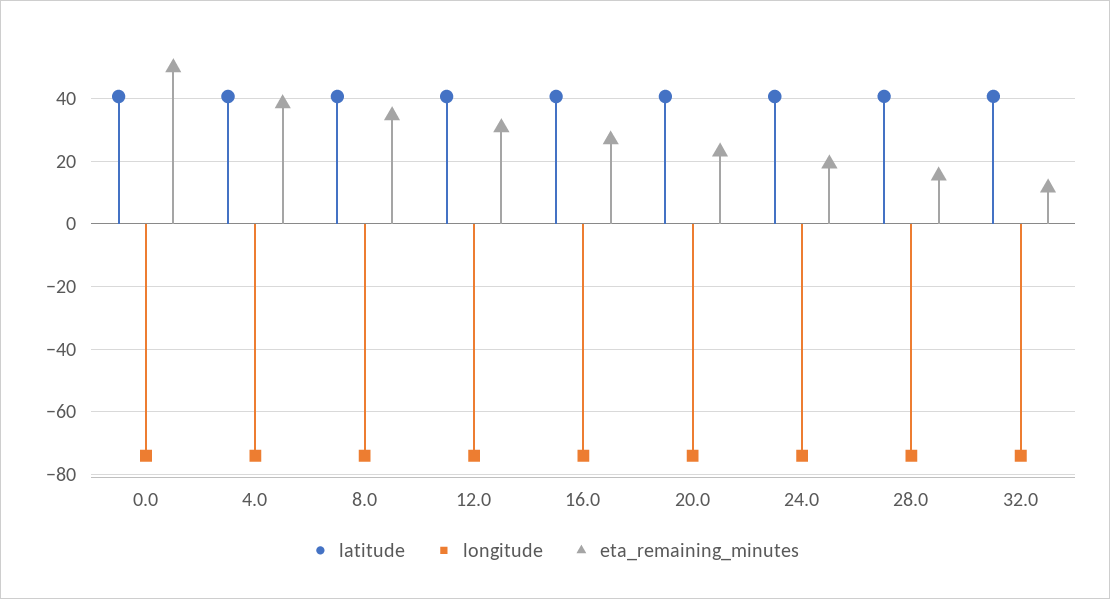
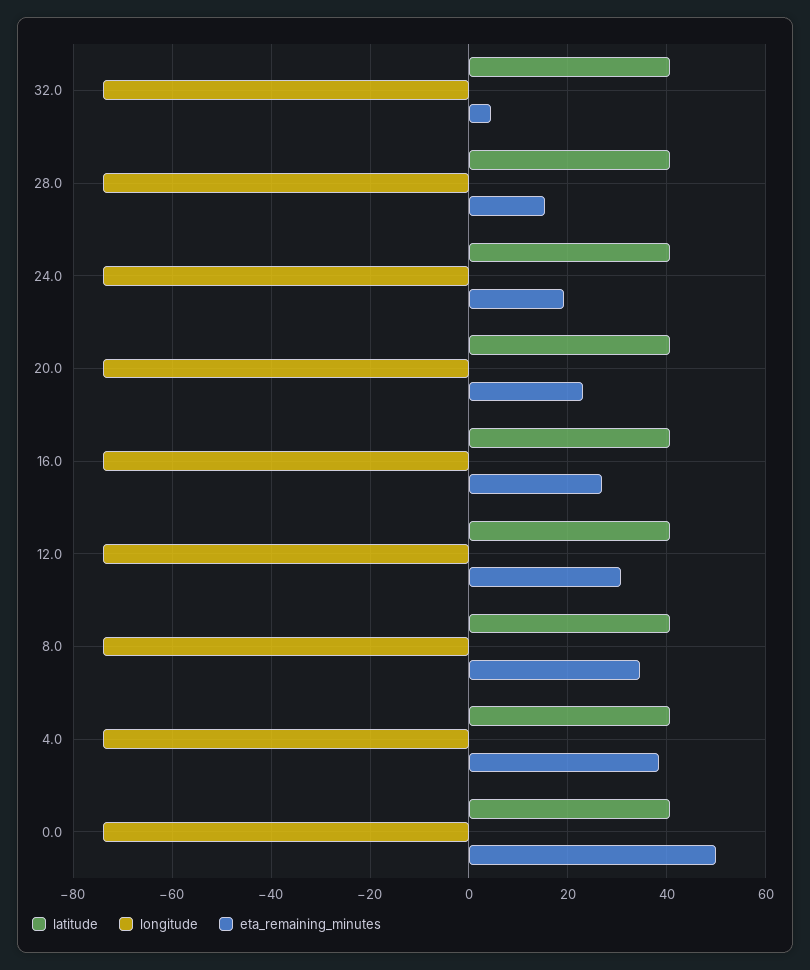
eta_remaining_minutes, 32.0: 12 -> 4

